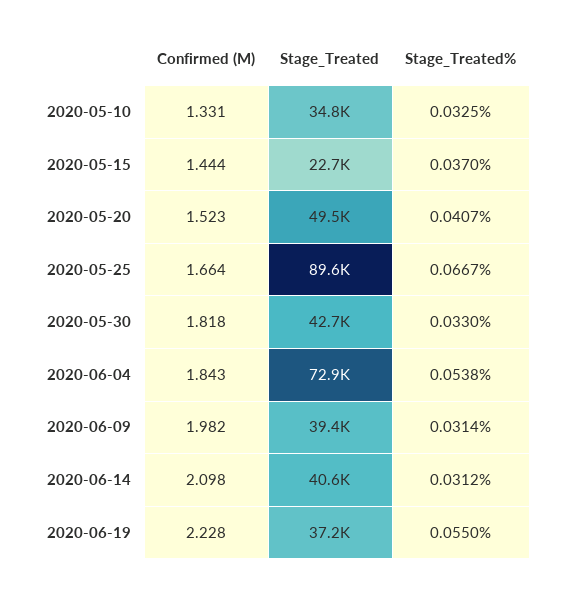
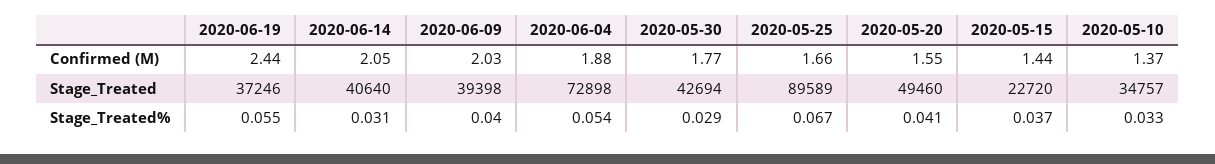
Confirmed (M), 2020-05-10: 1.331 -> 1.37
Confirmed (M), 2020-05-20: 1.523 -> 1.55
Confirmed (M), 2020-05-30: 1.818 -> 1.77
Stage_Treated%, 2020-05-30: 0.033 -> 0.029
Confirmed (M), 2020-06-04: 1.843 -> 1.88
Confirmed (M), 2020-06-09: 1.982 -> 2.03
Stage_Treated%, 2020-06-09: 0.0314 -> 0.04
Confirmed (M), 2020-06-14: 2.098 -> 2.05
Confirmed (M), 2020-06-19: 2.228 -> 2.44

